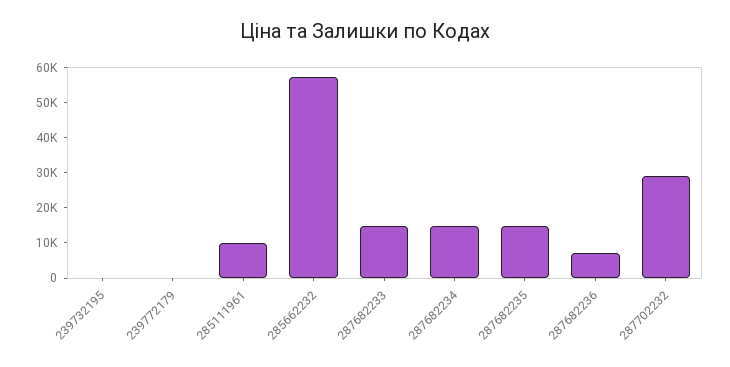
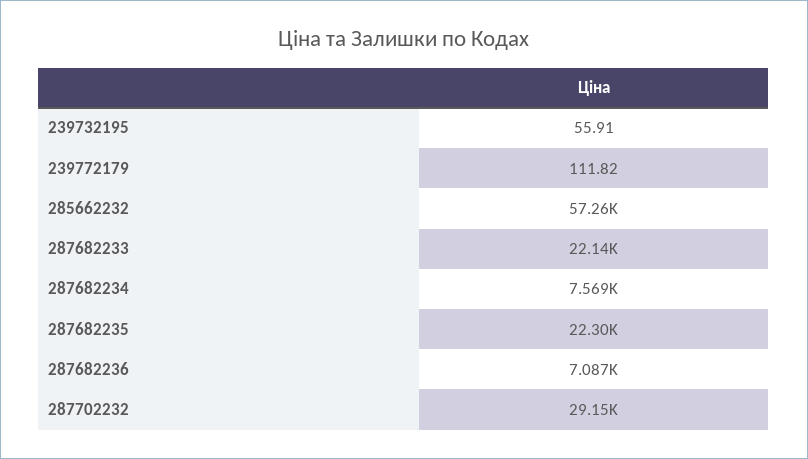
285111961: 10000 -> none
287682233: 15000 -> 22140
287682234: 15000 -> 7569
287682235: 15000 -> 22300

